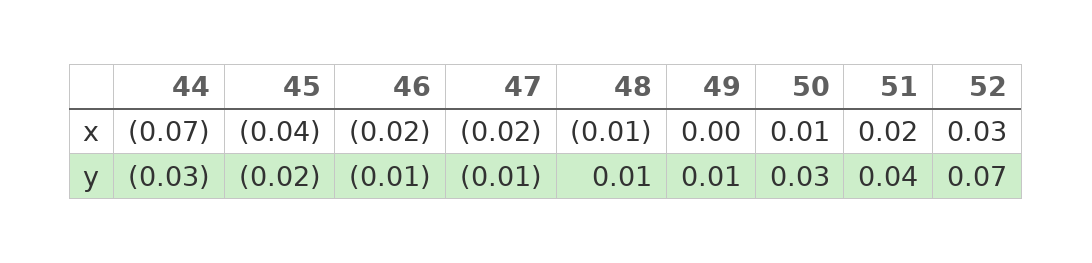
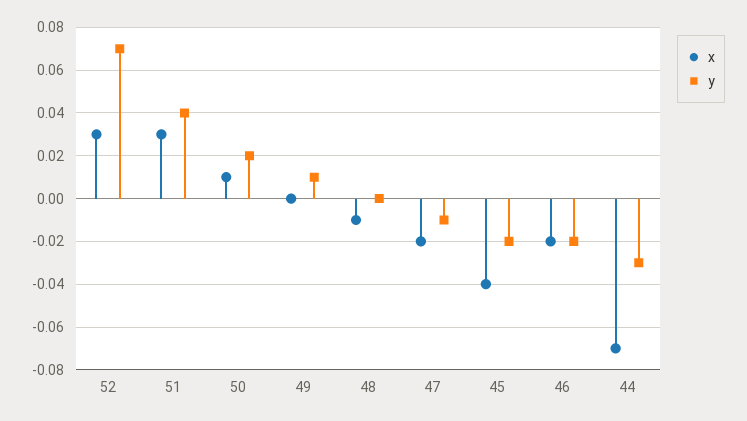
x, 51: 0.02 -> 0.03
y, 46: -0.01 -> -0.02
y, 48: 0.01 -> 0
y, 50: 0.03 -> 0.02

